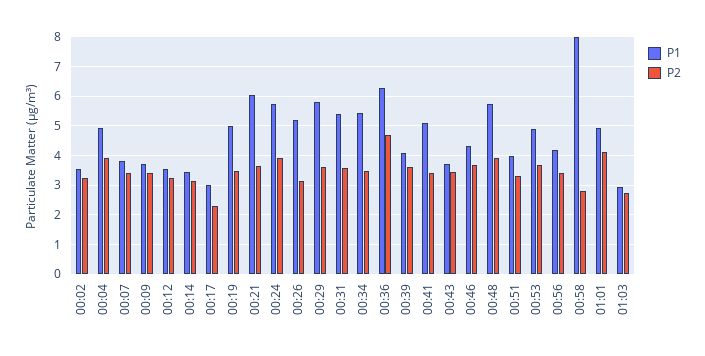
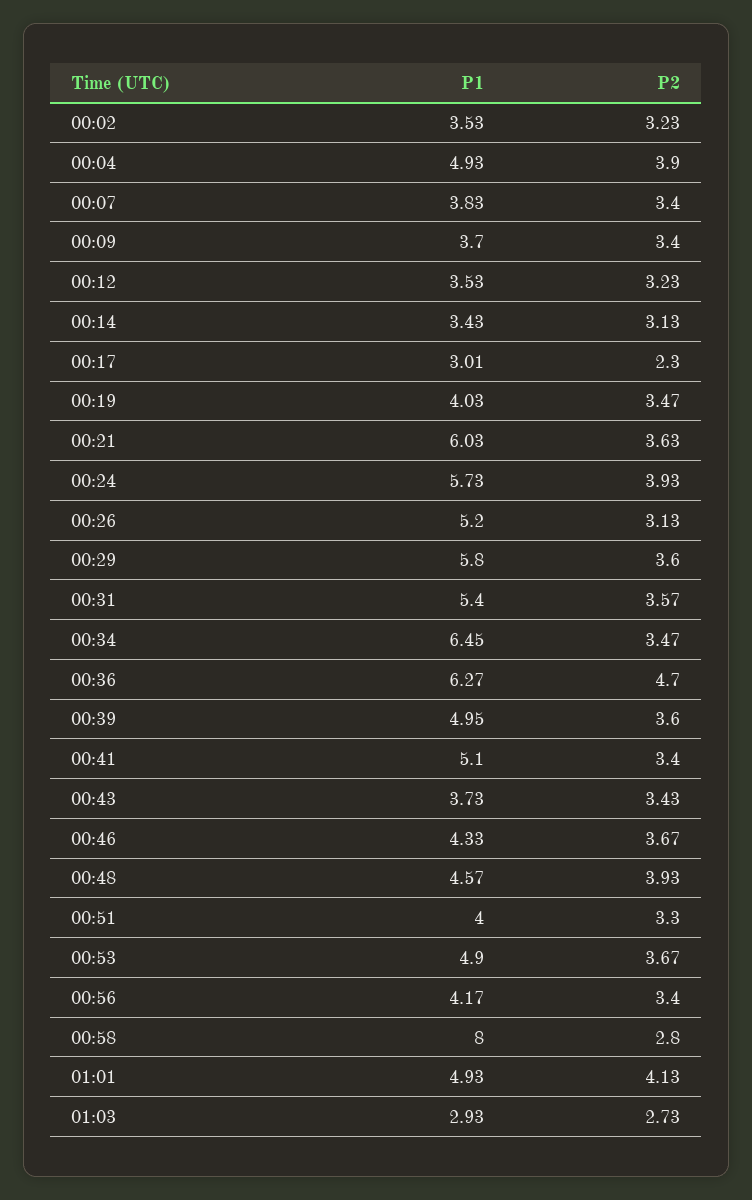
P1, 00:19: 5 -> 4.03
P1, 00:34: 5.5 -> 6.45
P1, 00:39: 4 -> 4.95
P1, 00:48: 5.75 -> 4.57

